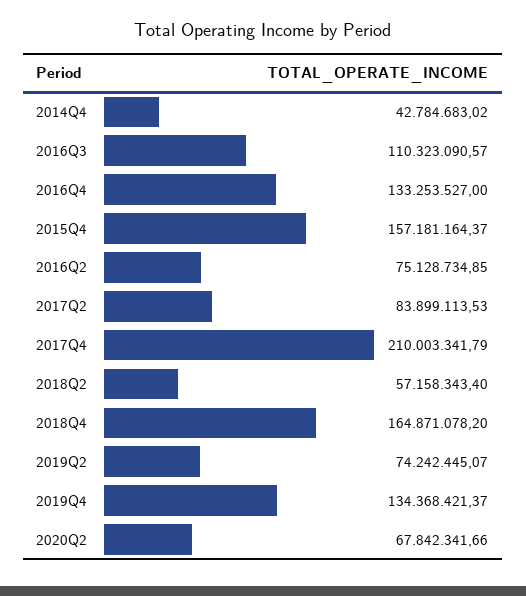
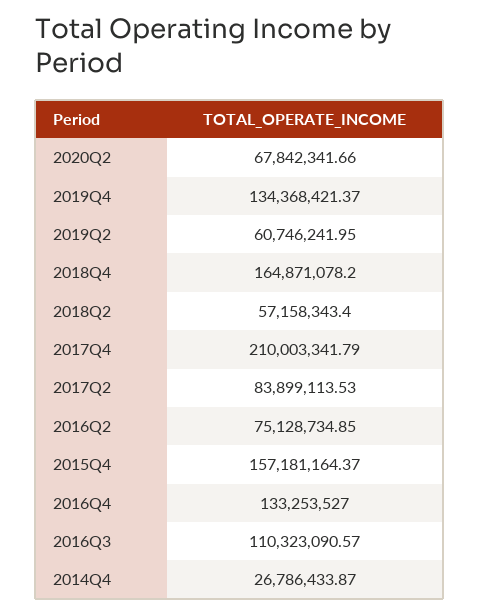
2014Q4: 42784683.02 -> 26786433.87
2019Q2: 74242445.07 -> 60746241.95

